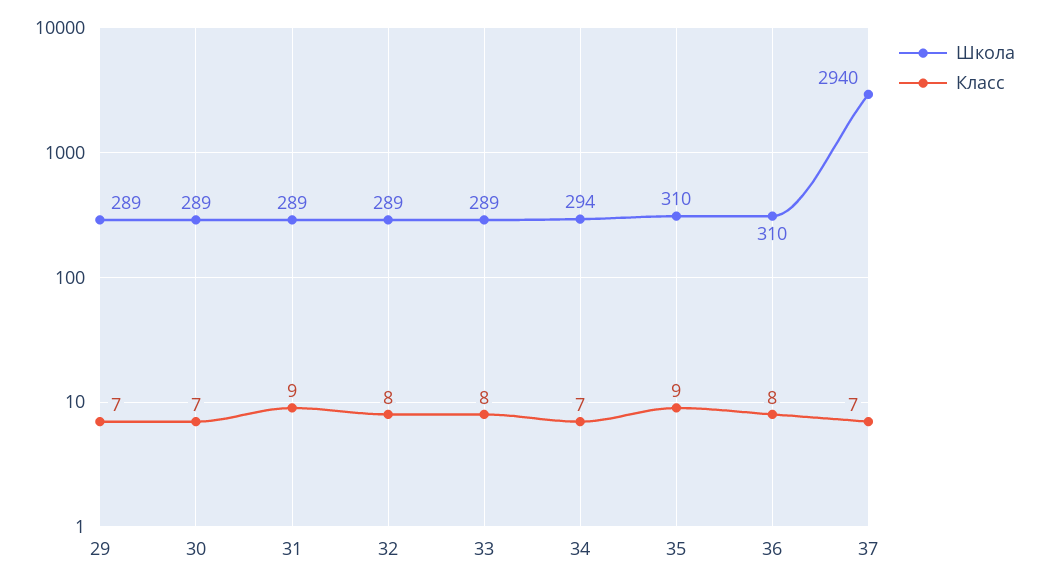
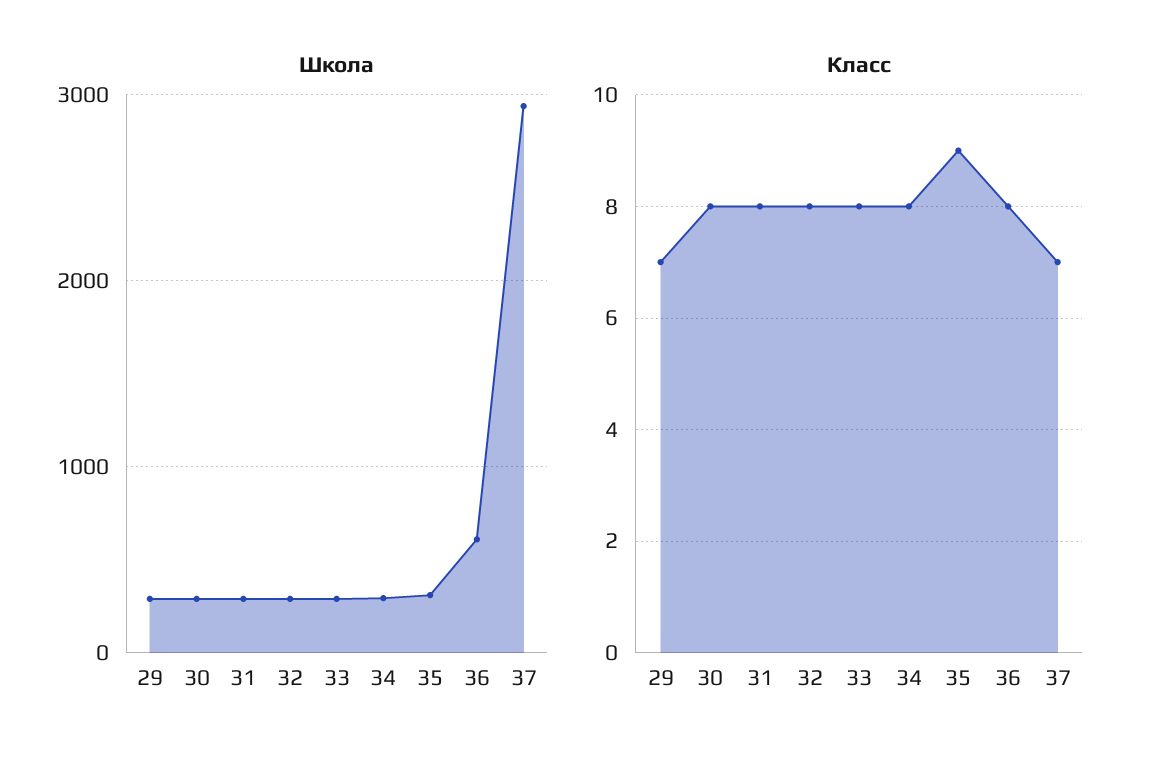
Класс, 30: 7 -> 8
Класс, 31: 9 -> 8
Класс, 34: 7 -> 8
Школа, 36: 310 -> 600

